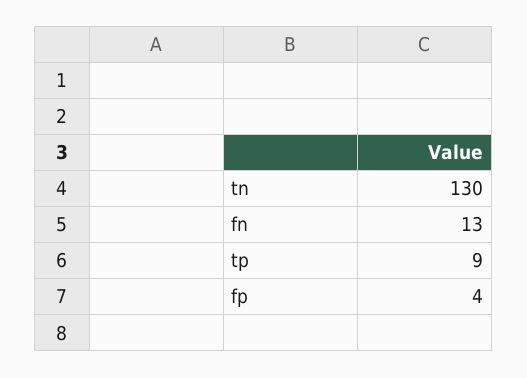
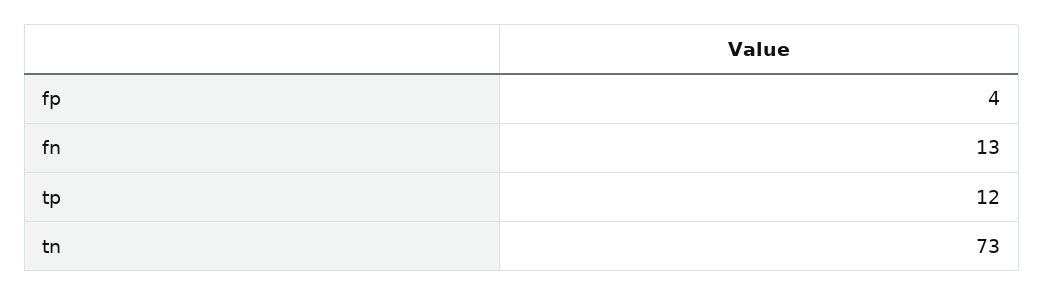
tn: 130 -> 73
tp: 9 -> 12

